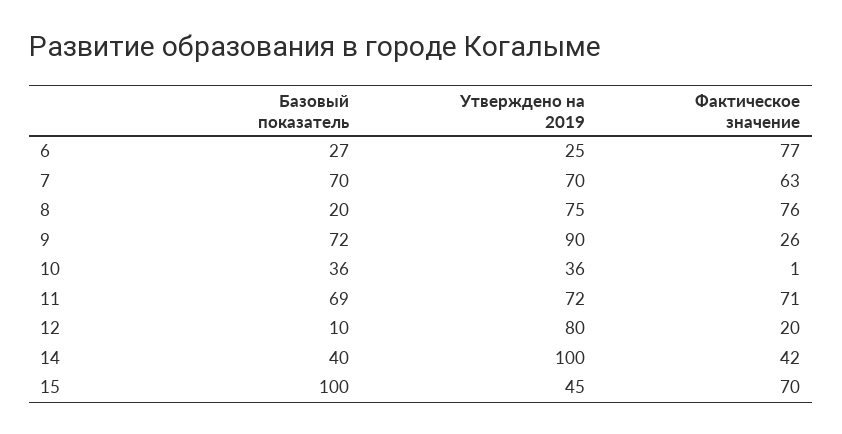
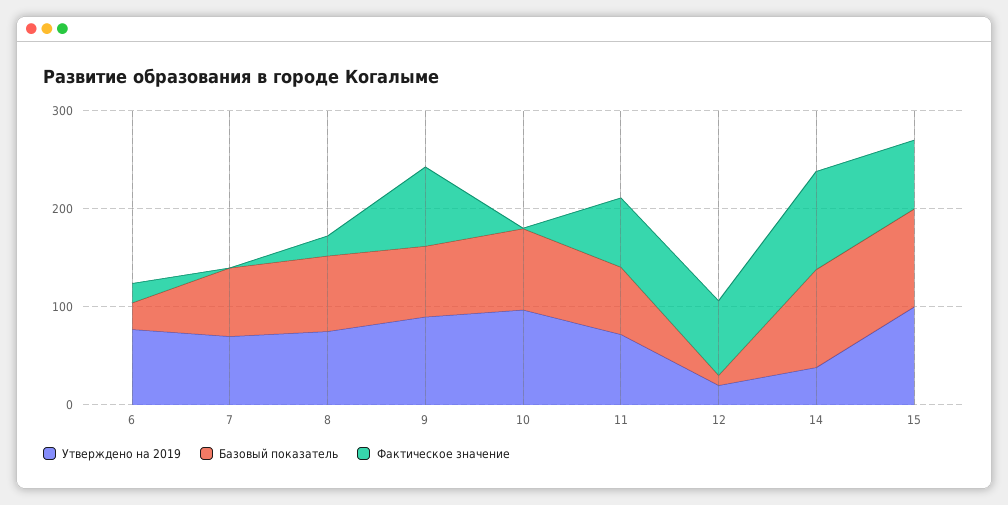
Утверждено на 2019, 6: 25 -> 80
Фактическое значение, 6: 77 -> 20
Фактическое значение, 7: 63 -> 0
Базовый показатель, 8: 20 -> 80
Фактическое значение, 8: 76 -> 20
Фактическое значение, 9: 26 -> 80
Базовый показатель, 10: 36 -> 80
Утверждено на 2019, 10: 36 -> 100
Утверждено на 2019, 12: 80 -> 20
Фактическое значение, 12: 20 -> 80
Базовый показатель, 14: 40 -> 100
Утверждено на 2019, 14: 100 -> 40
Фактическое значение, 14: 42 -> 100
Утверждено на 2019, 15: 45 -> 100

